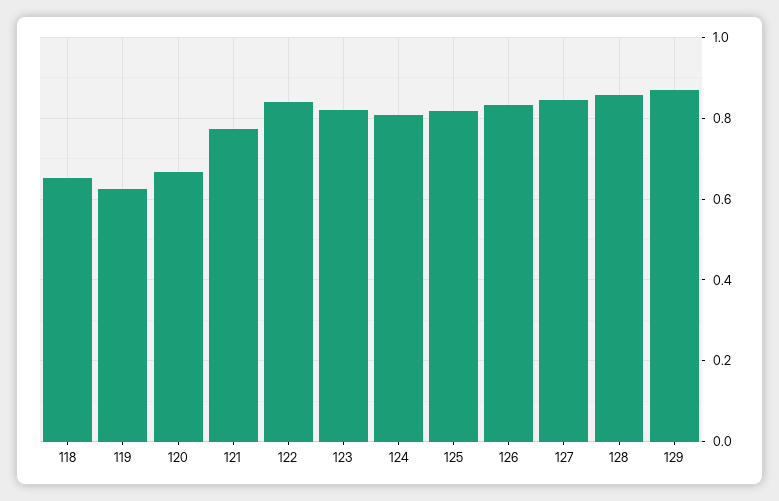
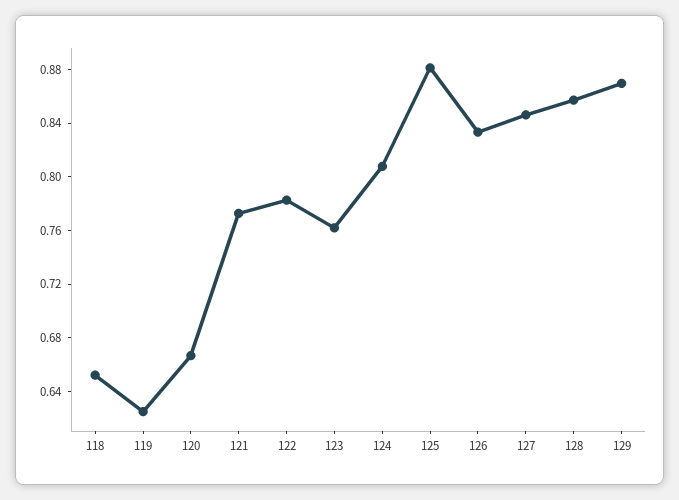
122: 0.84 -> 0.78
123: 0.82 -> 0.76
125: 0.82 -> 0.88

